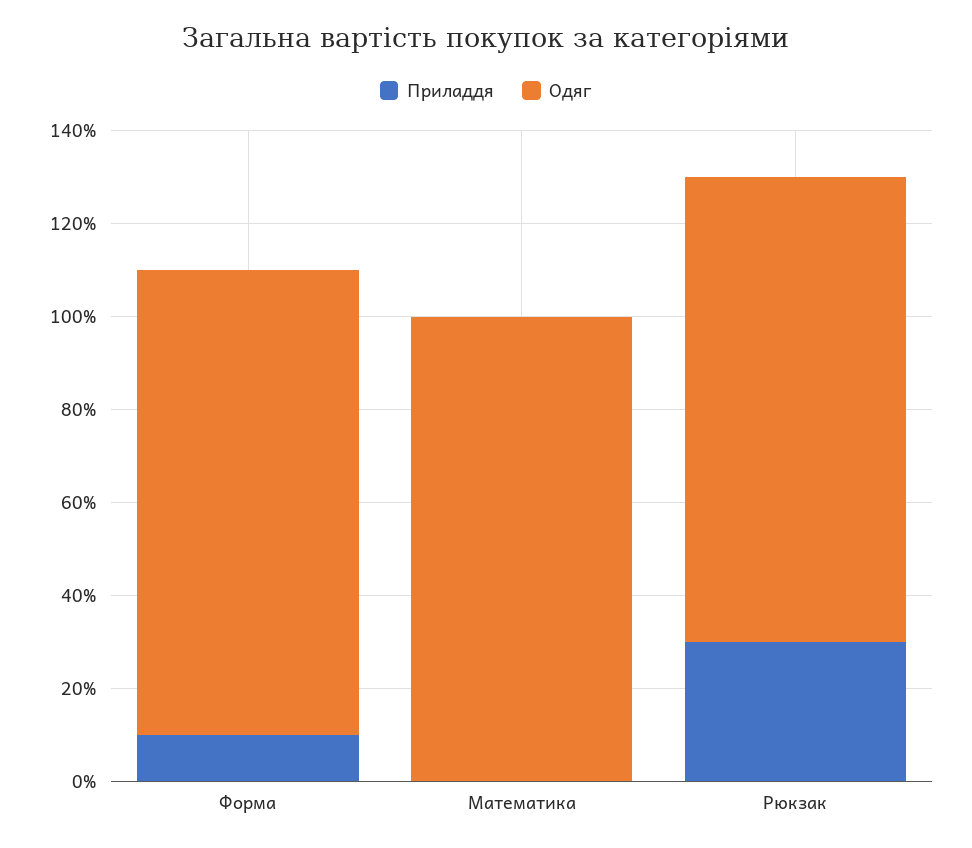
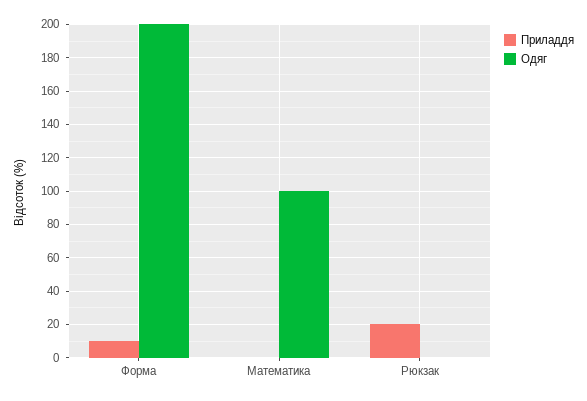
Одяг, Форма: 100 -> 200
Приладдя, Рюкзак: 30 -> 20
Одяг, Рюкзак: 100 -> 0

